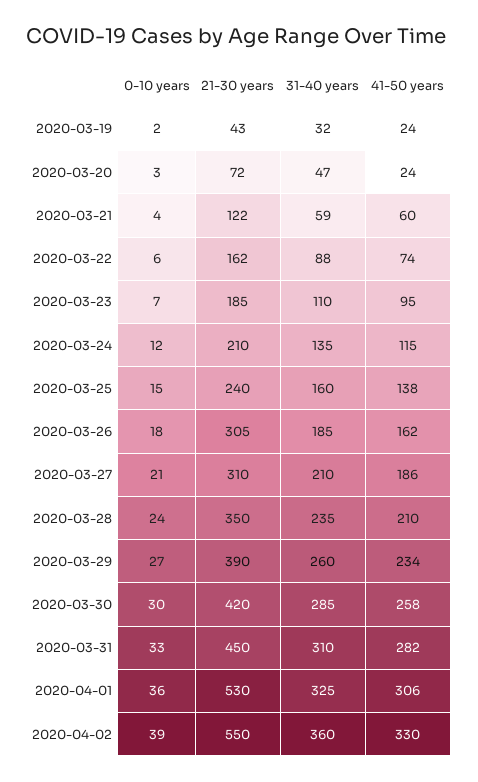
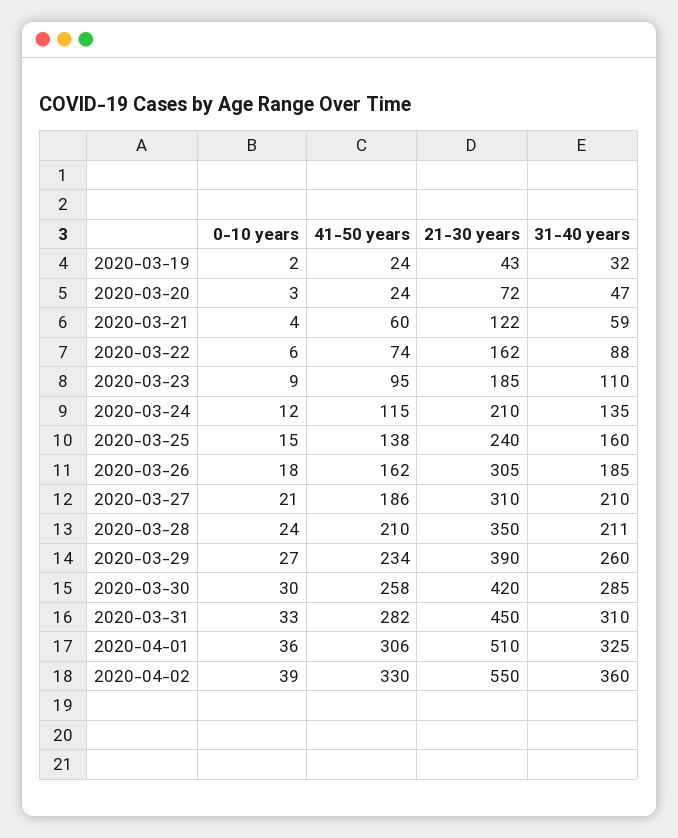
0-10 years, 2020-03-23: 7 -> 9
31-40 years, 2020-03-28: 235 -> 211
21-30 years, 2020-04-01: 530 -> 510

